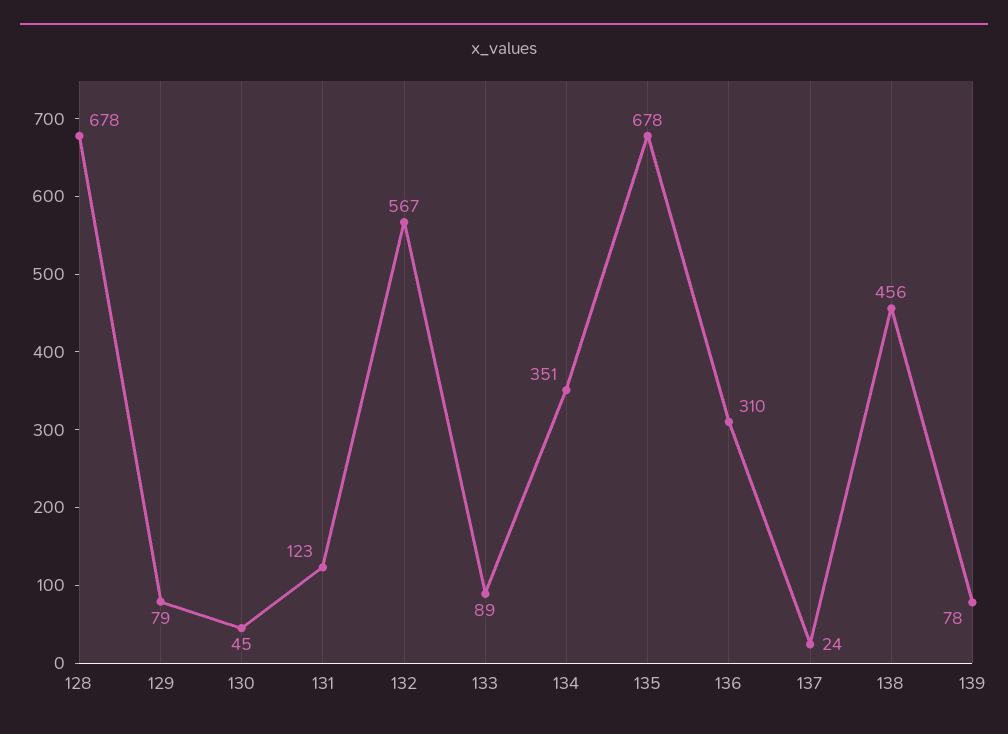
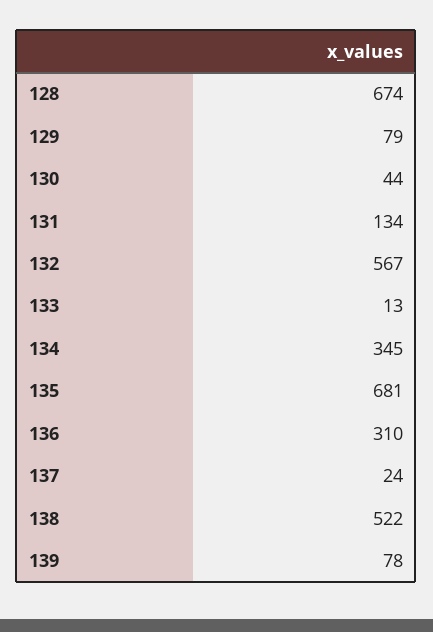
128: 678 -> 674
130: 45 -> 44
131: 123 -> 134
133: 89 -> 13
134: 351 -> 345
135: 678 -> 681
138: 456 -> 522

